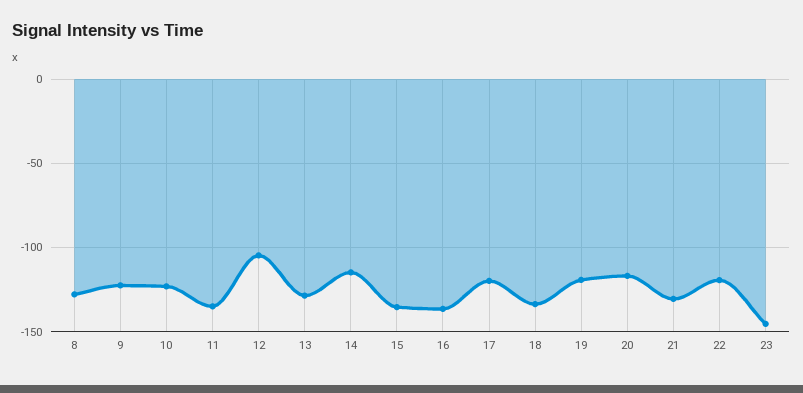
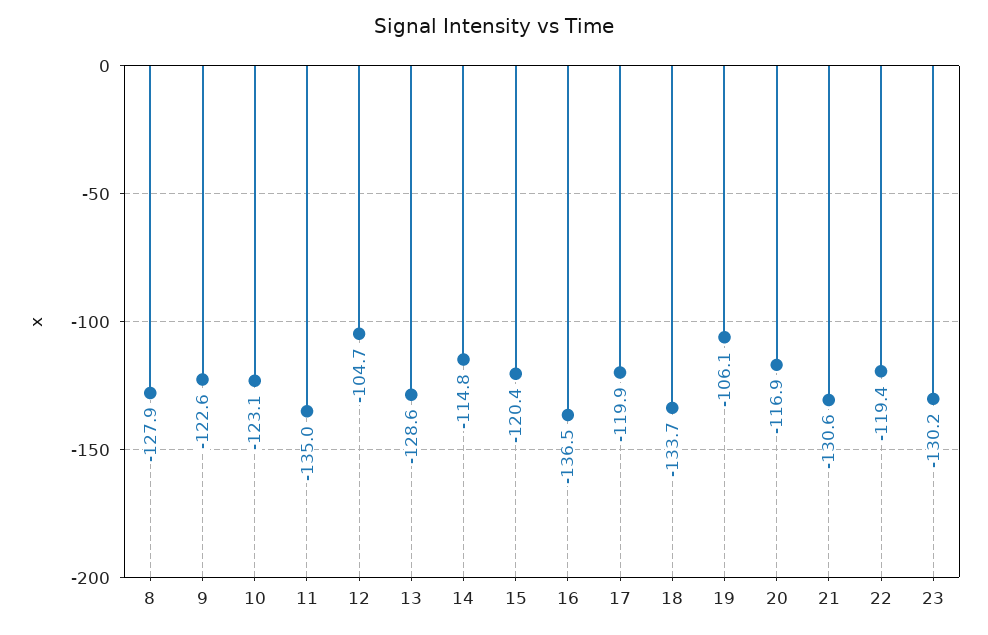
15: -135 -> -120.4
19: -120 -> -106.1
23: -145 -> -130.2

